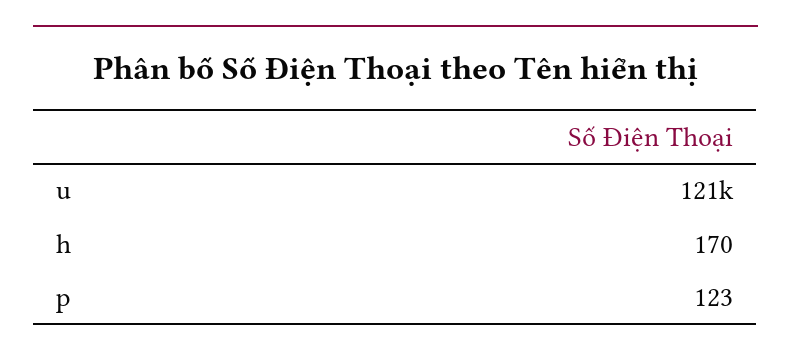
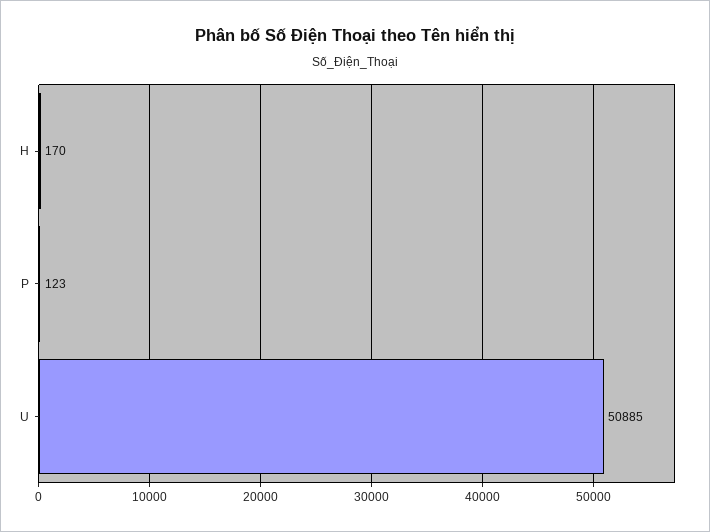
u: 121000 -> 50885

